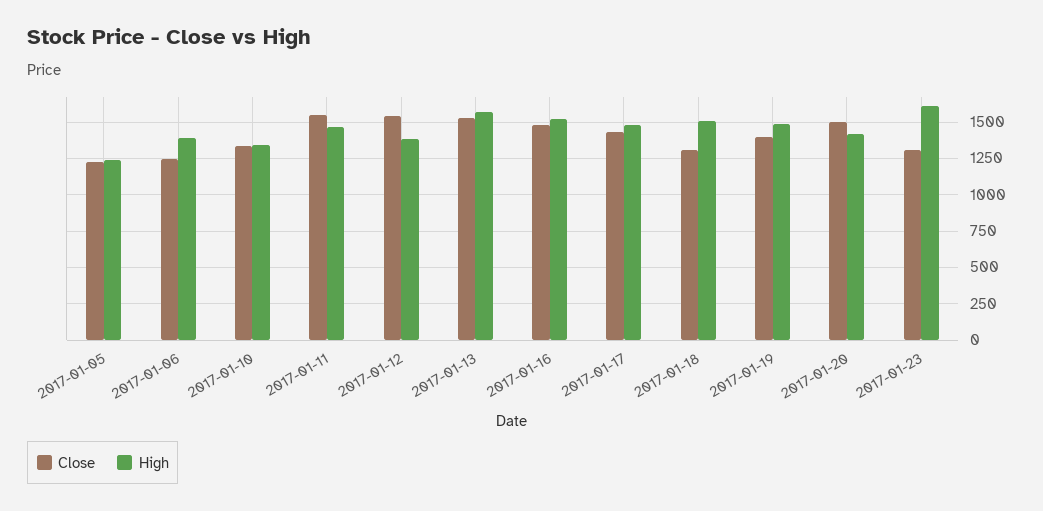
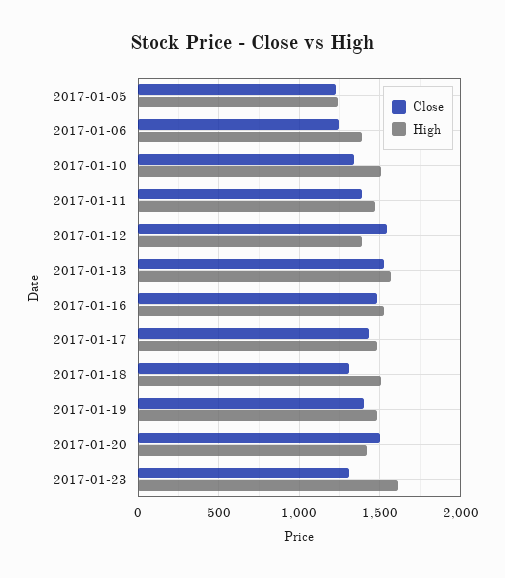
High, 2017-01-10: 1350 -> 1500
Close, 2017-01-11: 1550 -> 1400

